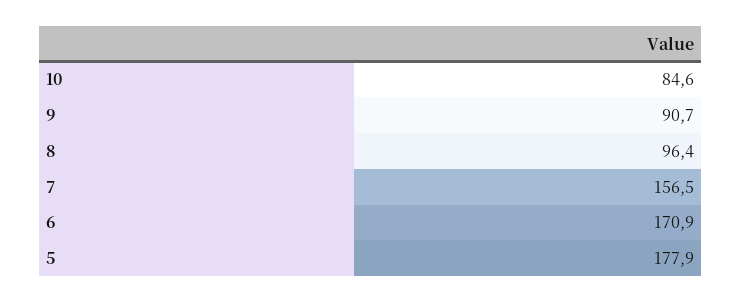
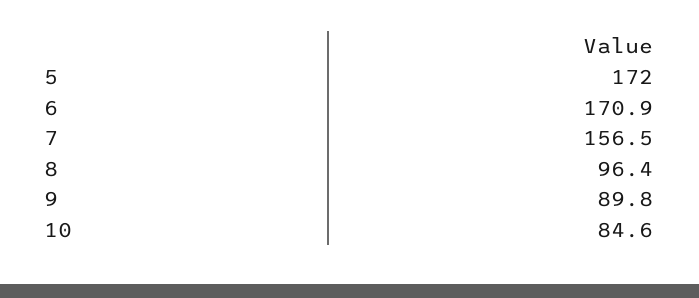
9: 90.7 -> 89.8
5: 177.9 -> 172

